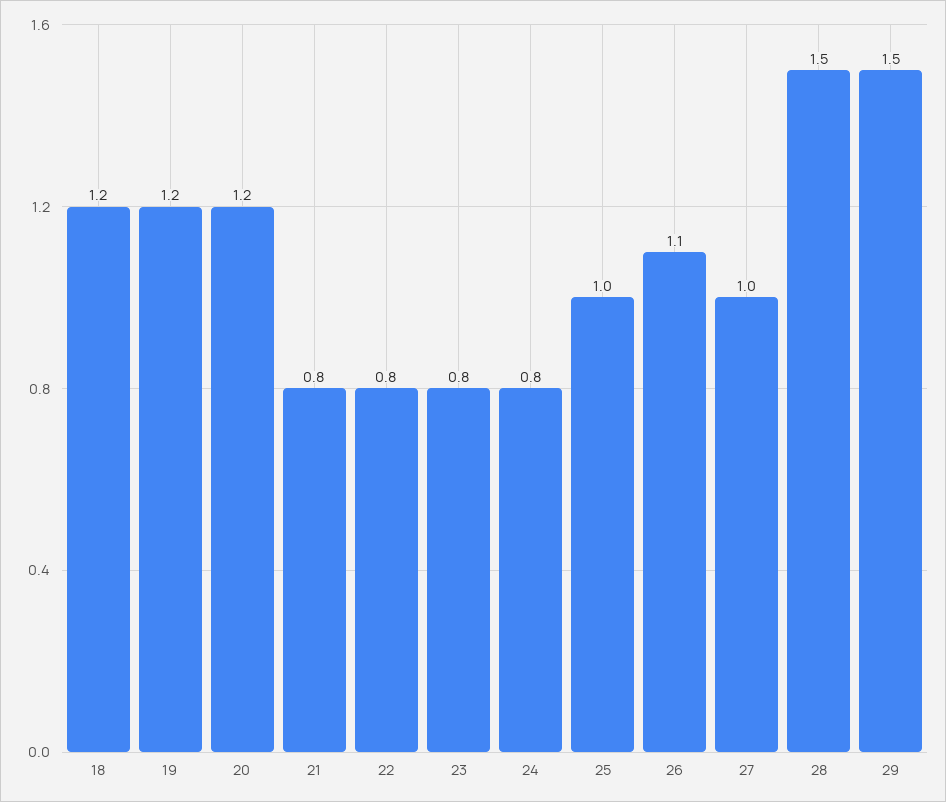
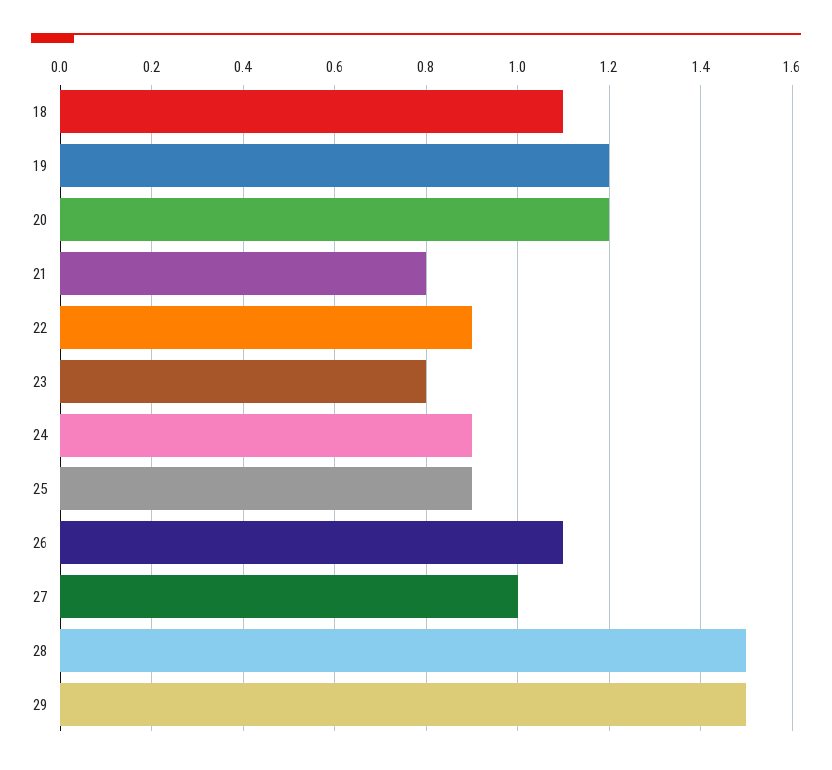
18: 1.2 -> 1.1
22: 0.8 -> 0.9
24: 0.8 -> 0.9
25: 1 -> 0.9

